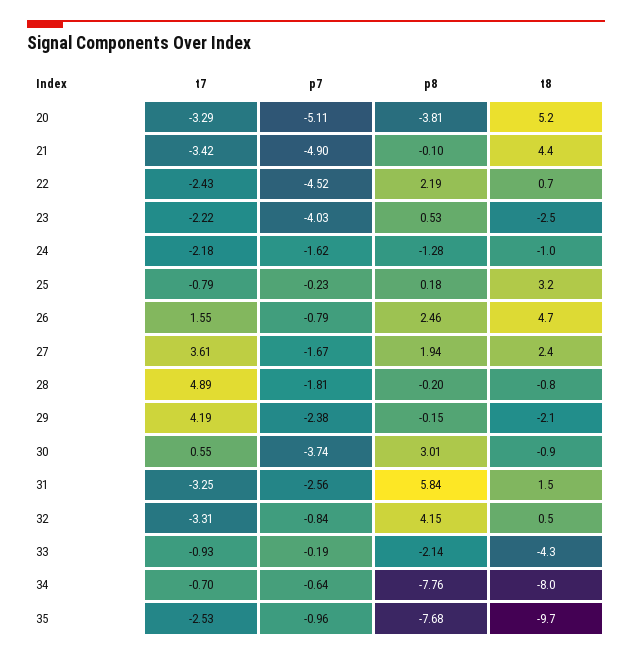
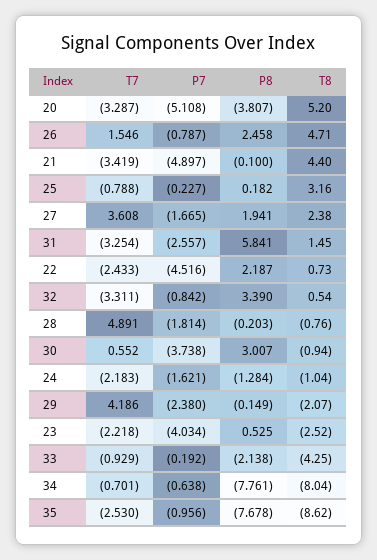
p8, 32: 4.15 -> 3.39
t8, 35: -9.7 -> -8.62

